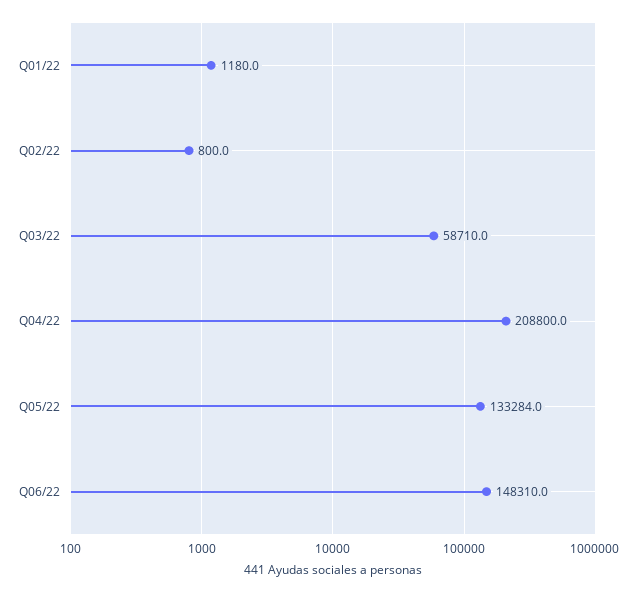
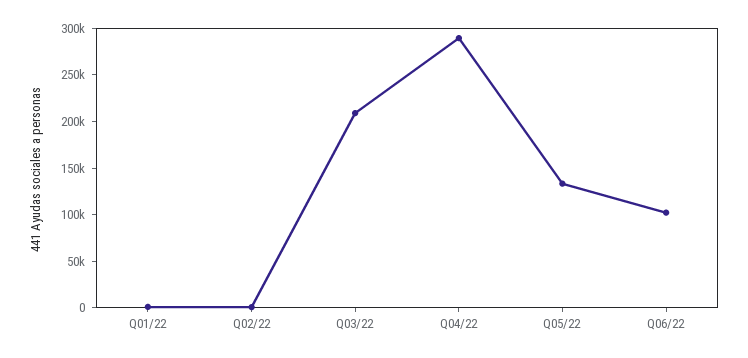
Q03/22: 58710 -> 210000
Q04/22: 208800 -> 290000
Q06/22: 148310 -> 100000

